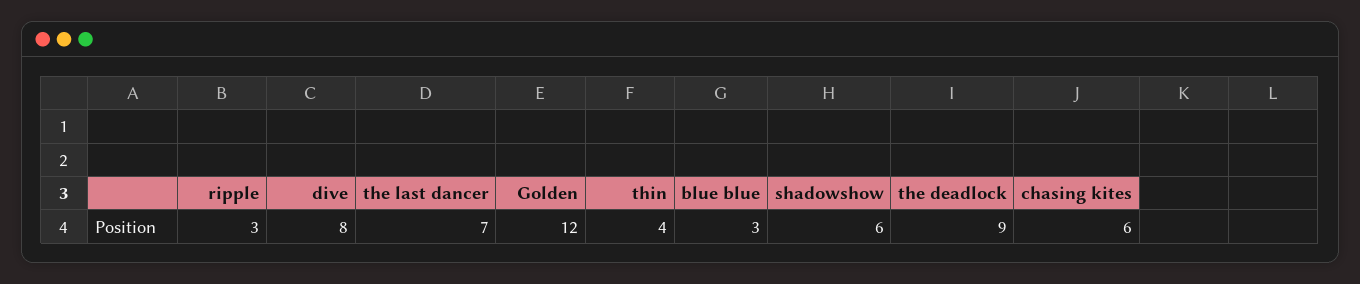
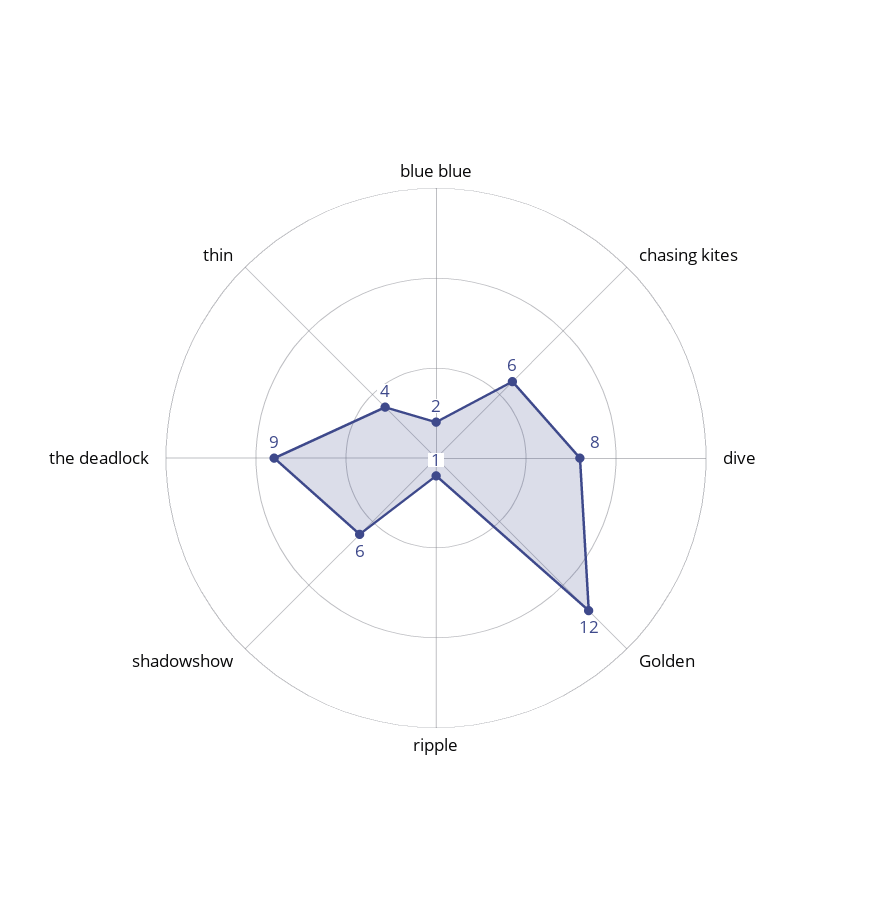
ripple: 3 -> 1
the last dancer: 7 -> none
blue blue: 3 -> 2

